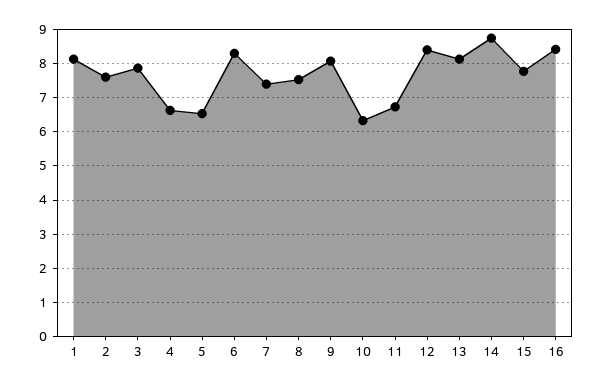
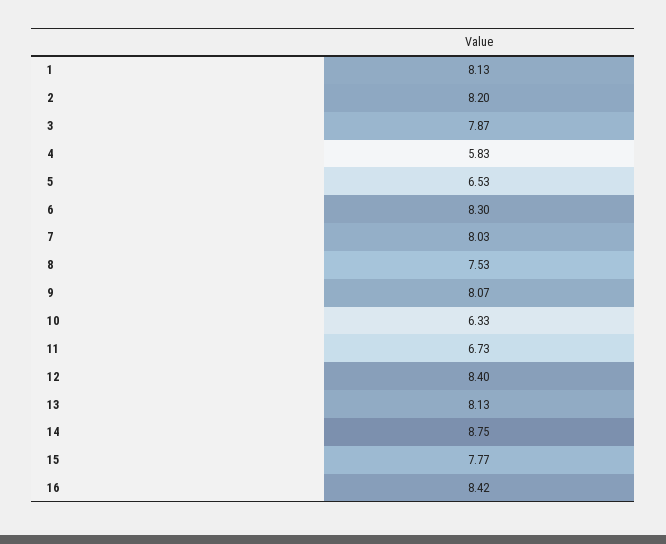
2: 7.6 -> 8.2
4: 6.6 -> 5.83
7: 7.4 -> 8.03

